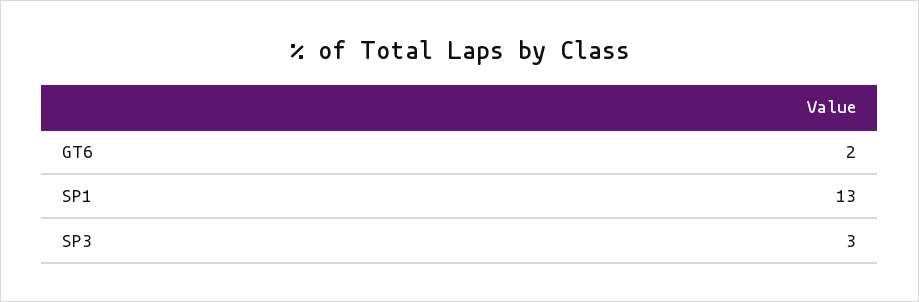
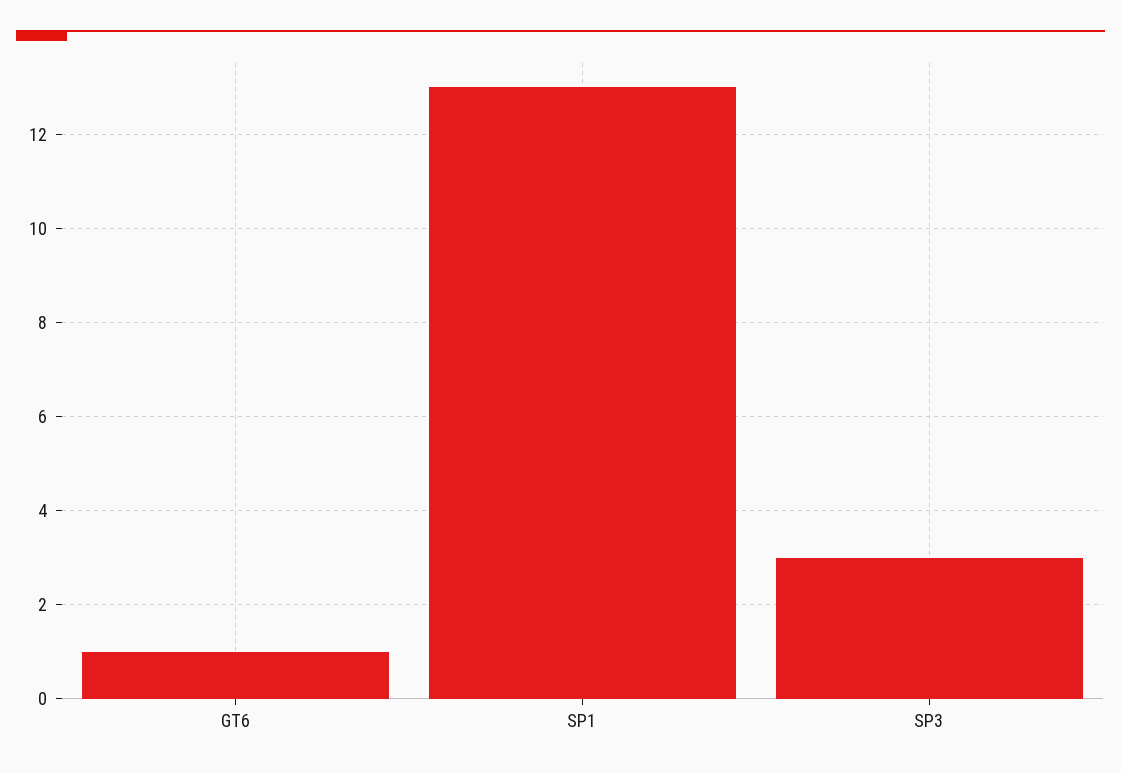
GT6: 2 -> 1

